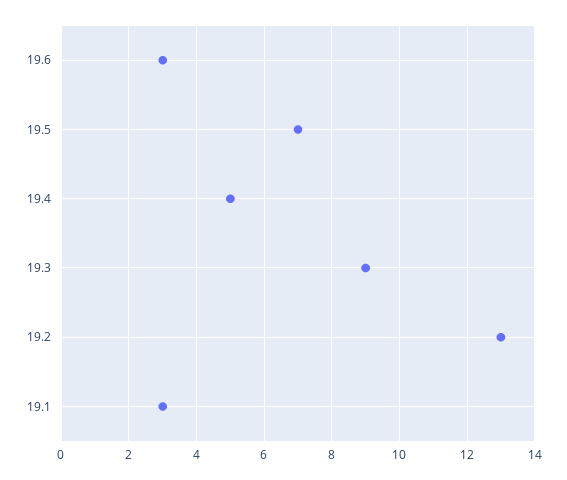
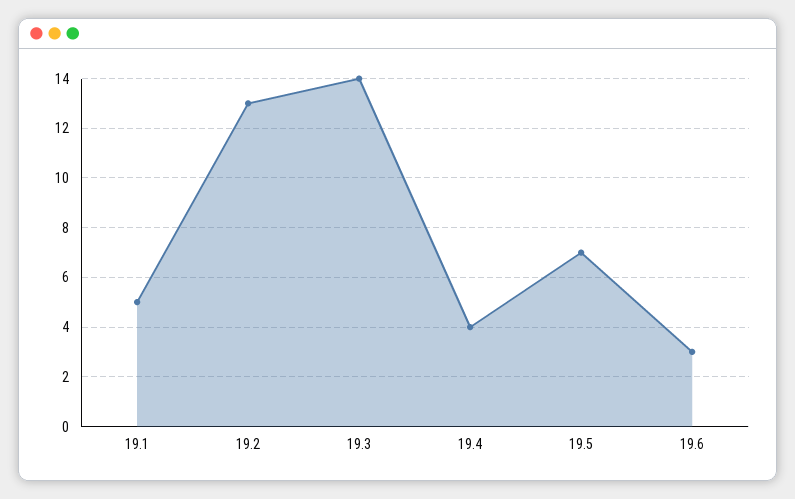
19.4: 5 -> 4
19.3: 9 -> 14
19.1: 3 -> 5

